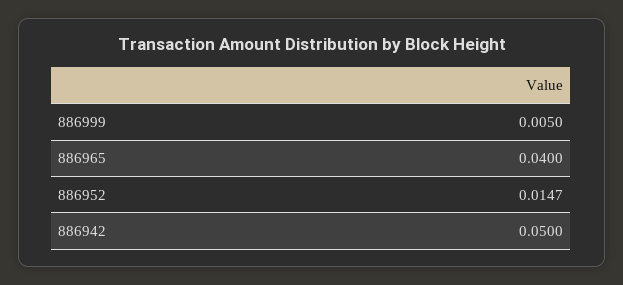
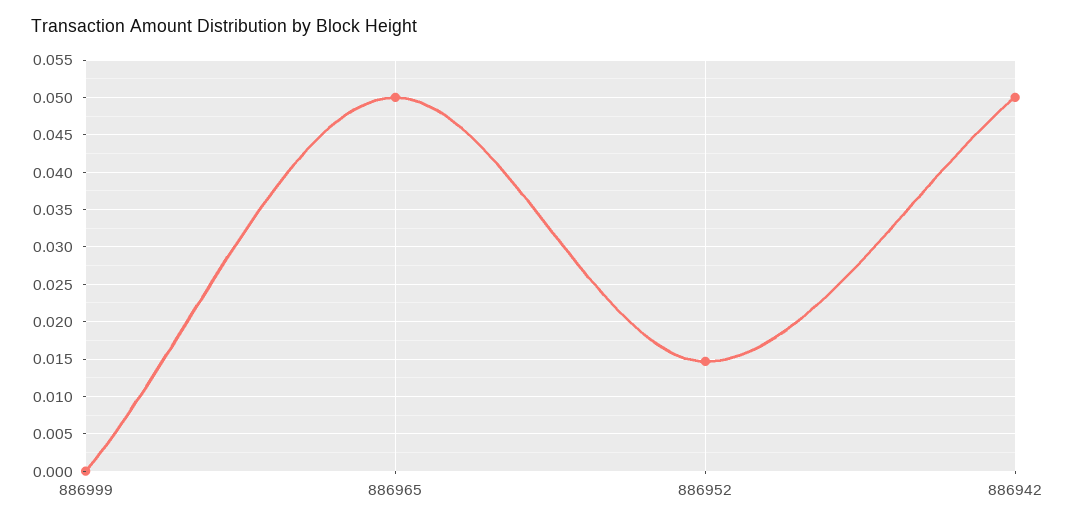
886999: 0.005 -> 0
886965: 0.04 -> 0.05

